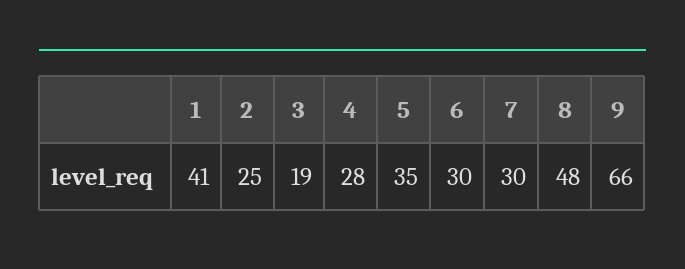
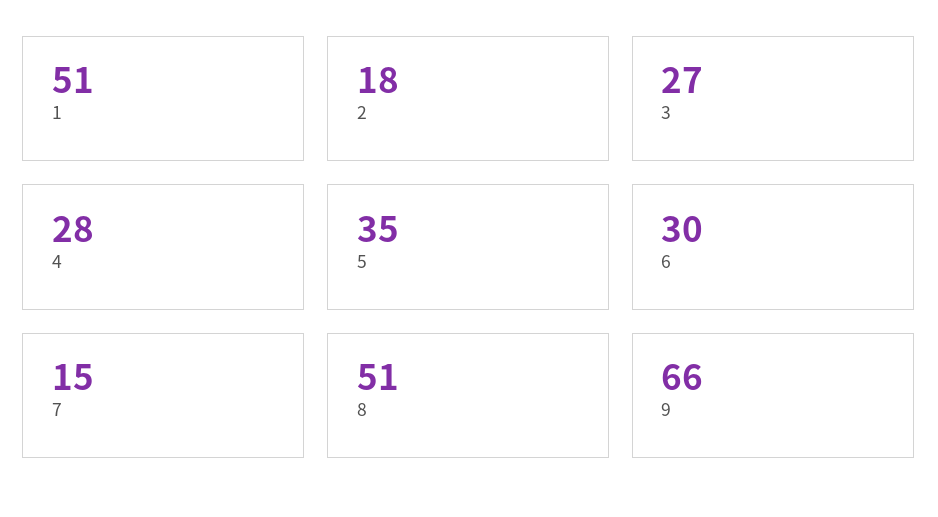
1: 41 -> 51
2: 25 -> 18
3: 19 -> 27
7: 30 -> 15
8: 48 -> 51

